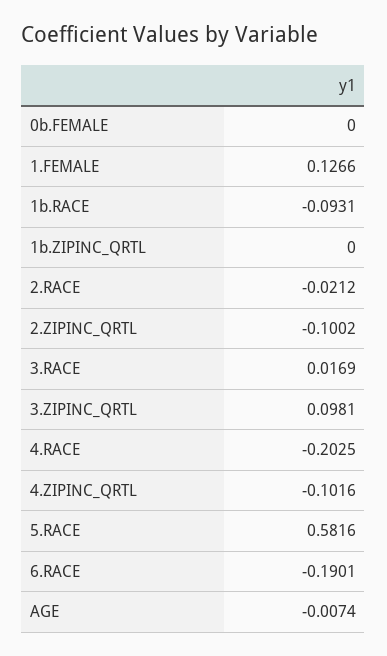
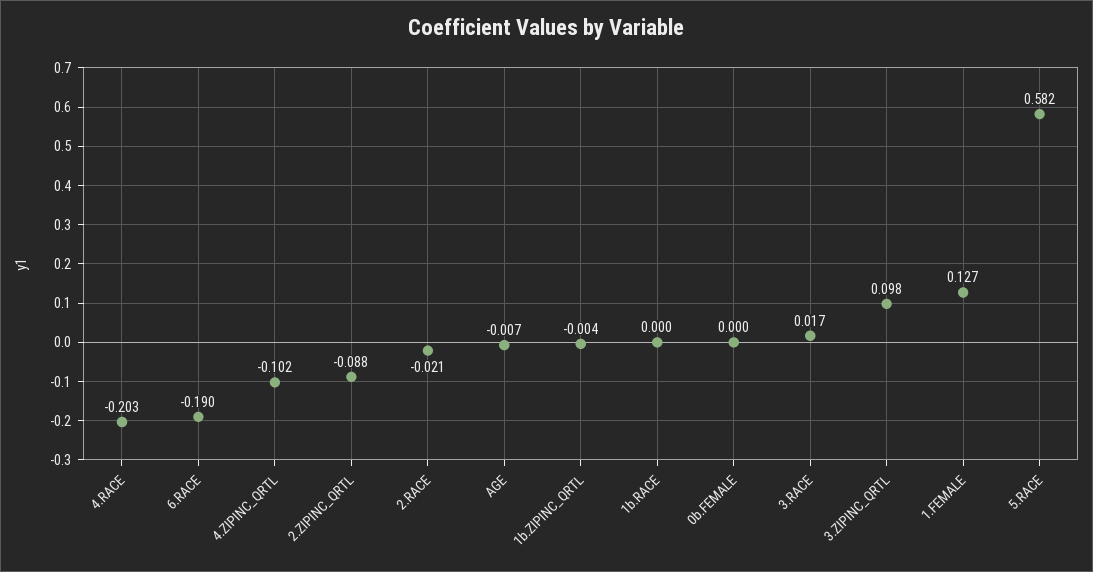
1b.RACE: -0.0931 -> 0
1b.ZIPINC_QRTL: 0 -> -0.004
2.ZIPINC_QRTL: -0.1002 -> -0.088

